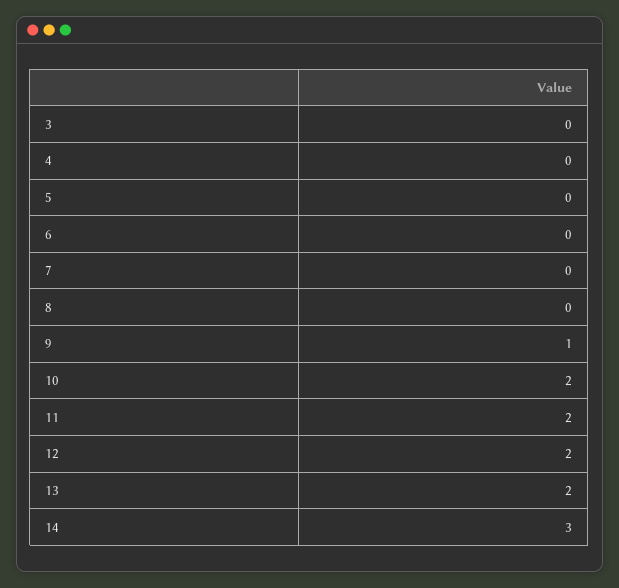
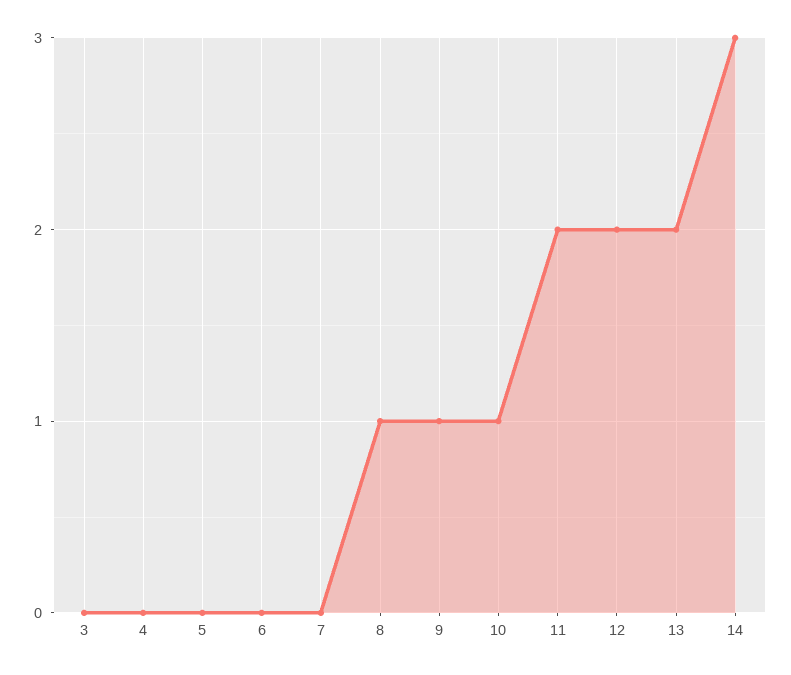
8: 0 -> 1
10: 2 -> 1

